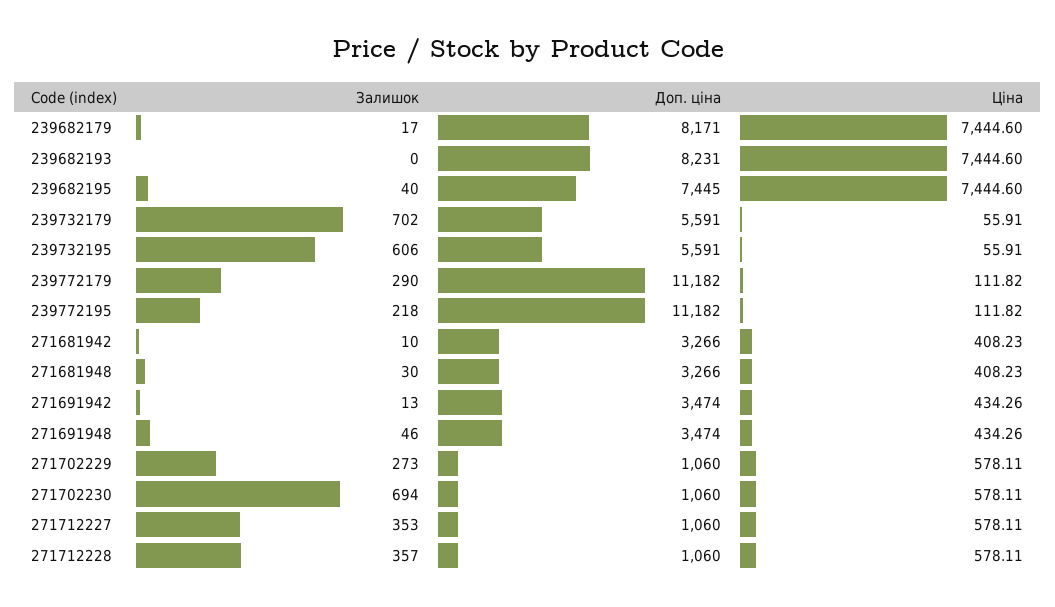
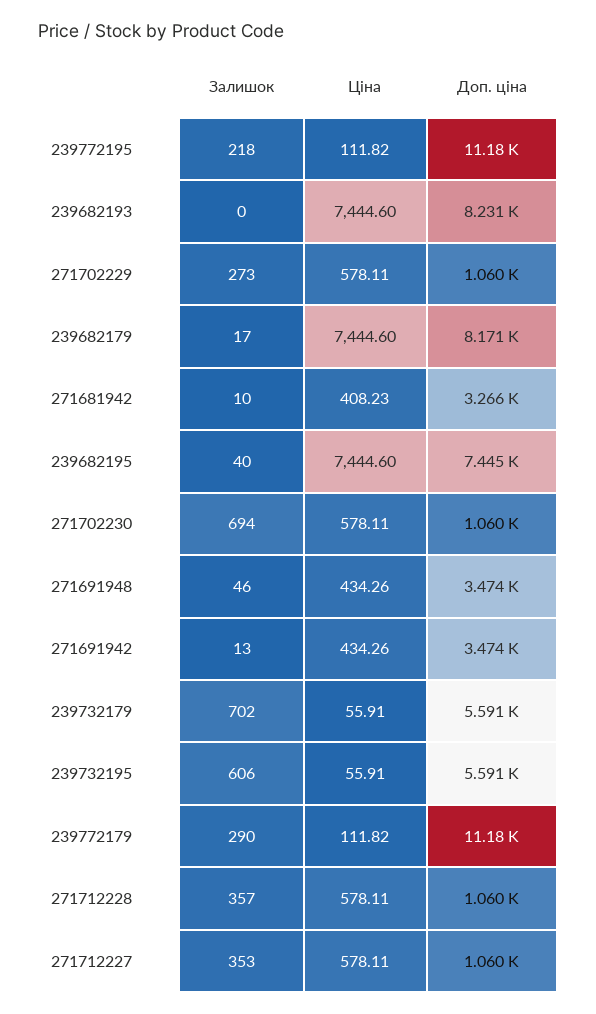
Залишок, 271681948: 30 -> none
Доп. ціна, 271681948: 3266 -> none
Ціна, 271681948: 408.23 -> none

